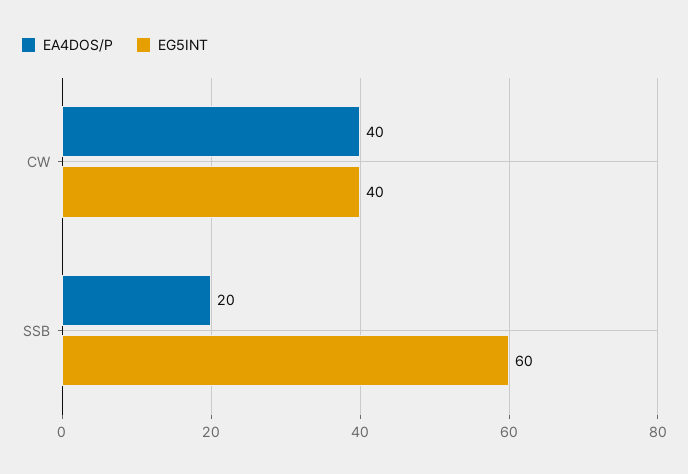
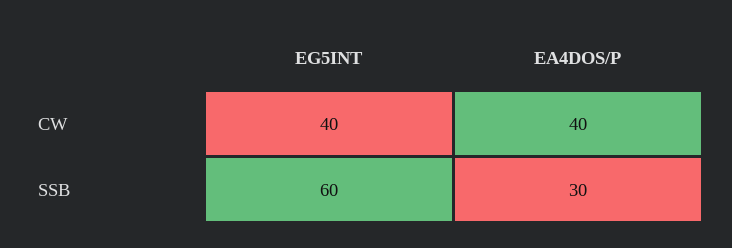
EA4DOS/P, SSB: 20 -> 30

